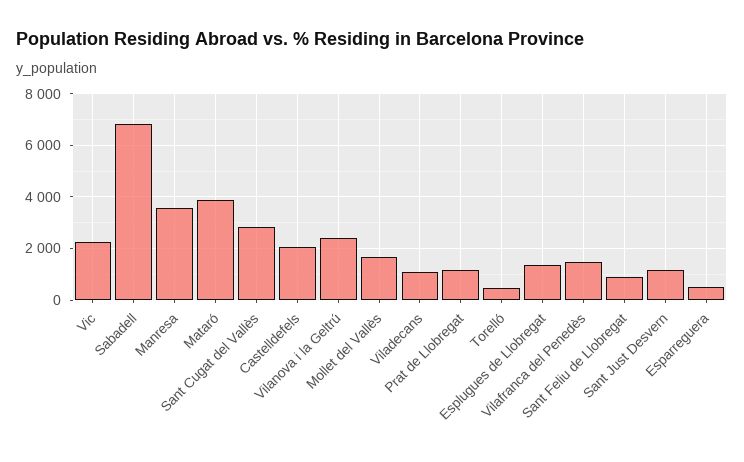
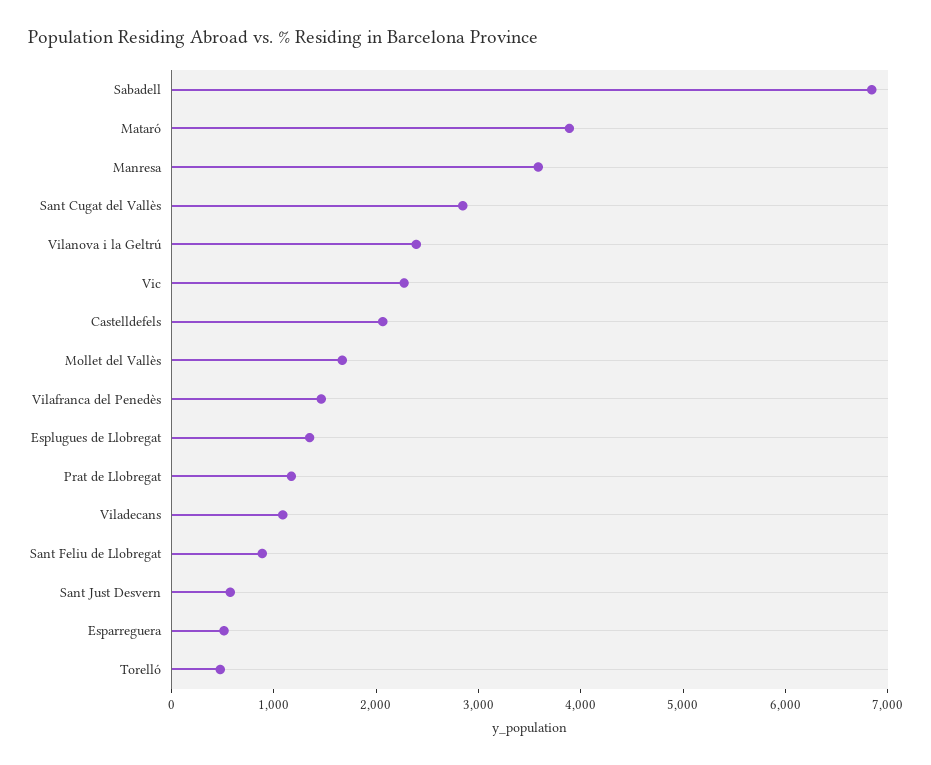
Sant Just Desvern: 1250 -> 600

